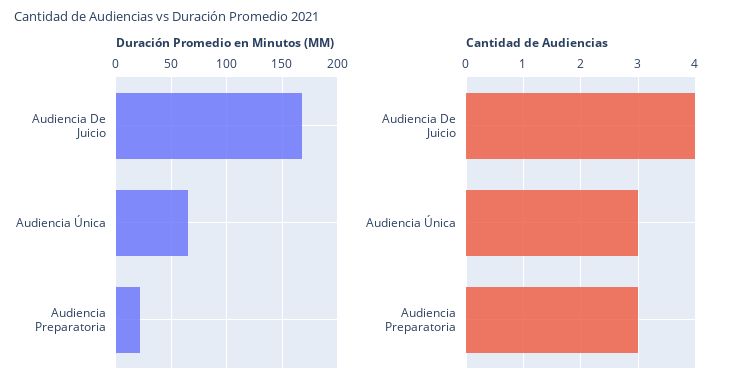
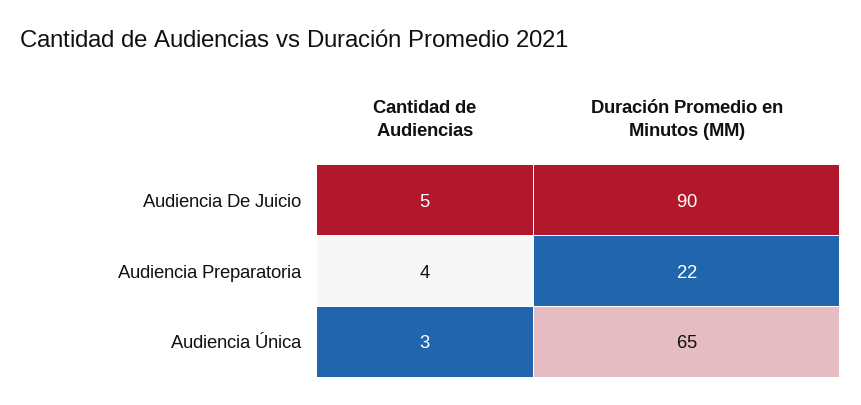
Duración Promedio en Minutos (MM), Audiencia De Juicio: 170 -> 90
Cantidad de Audiencias, Audiencia De Juicio: 4 -> 5
Cantidad de Audiencias, Audiencia Preparatoria: 3 -> 4

